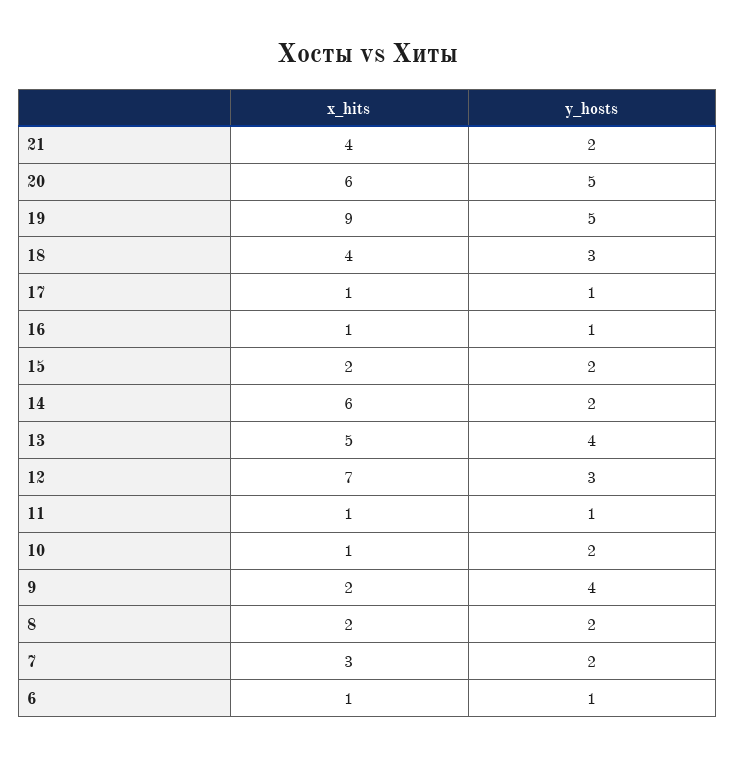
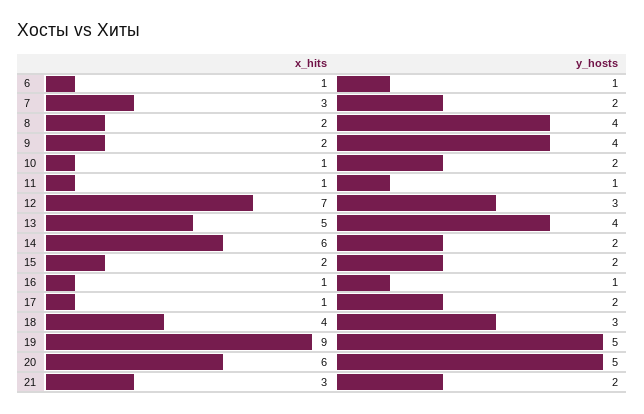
x_hits, 21: 4 -> 3
y_hosts, 17: 1 -> 2
y_hosts, 8: 2 -> 4

